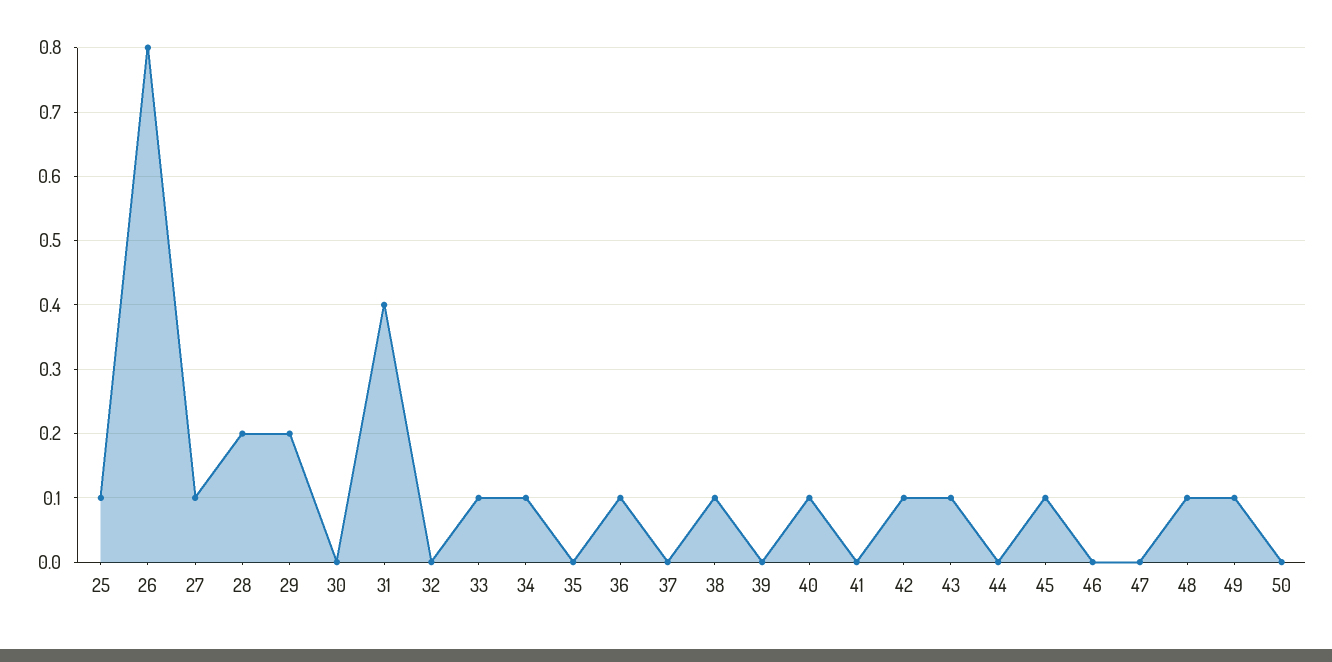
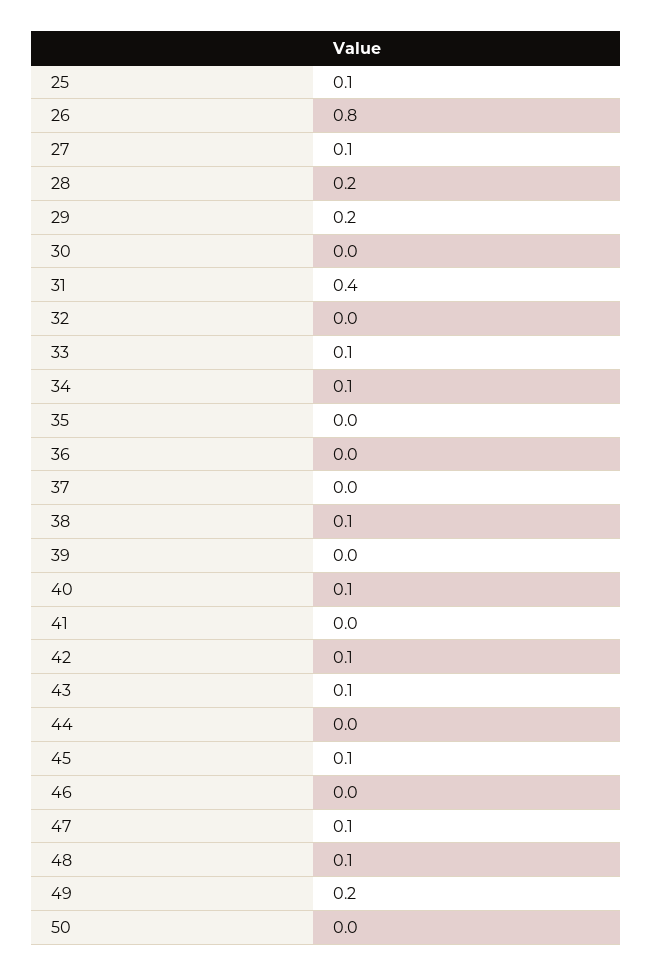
36: 0.1 -> 0
47: 0 -> 0.1
49: 0.1 -> 0.2

